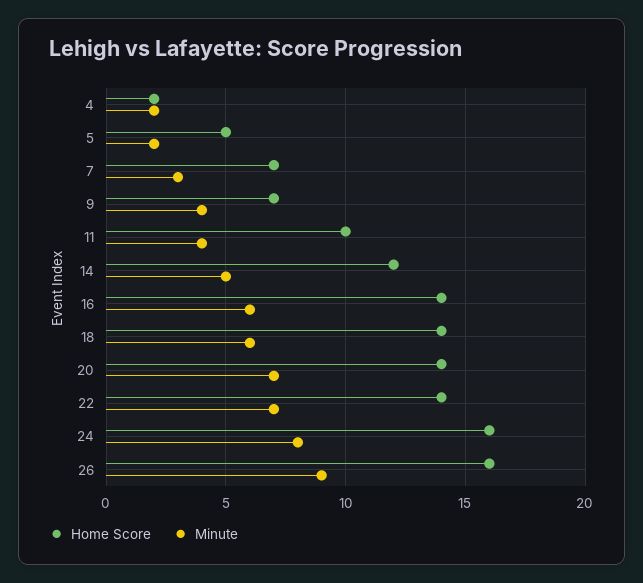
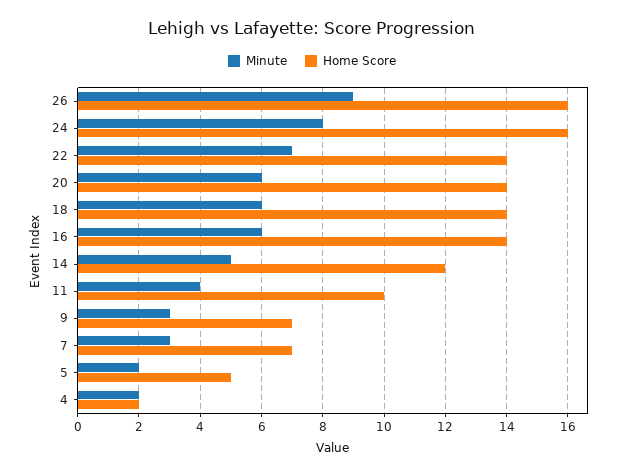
Minute, 9: 4 -> 3
Minute, 20: 7 -> 6

